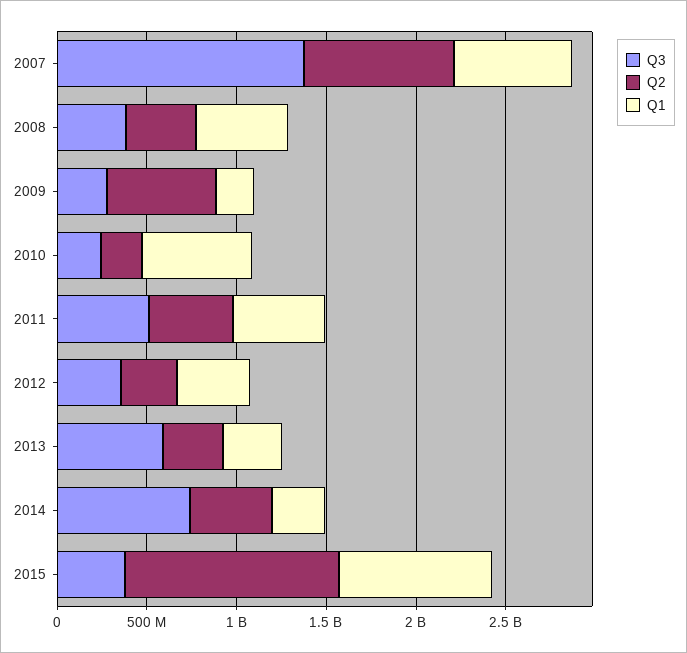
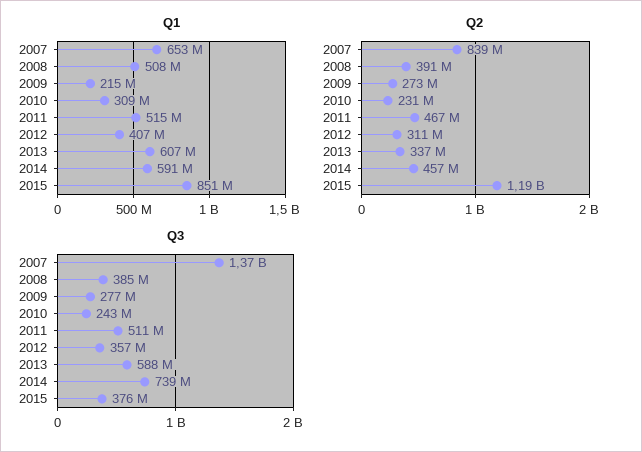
Q2, 2009: 600000000 -> 273000000
Q1, 2010: 600000000 -> 309000000
Q1, 2013: 300000000 -> 607000000
Q1, 2014: 300000000 -> 591000000

